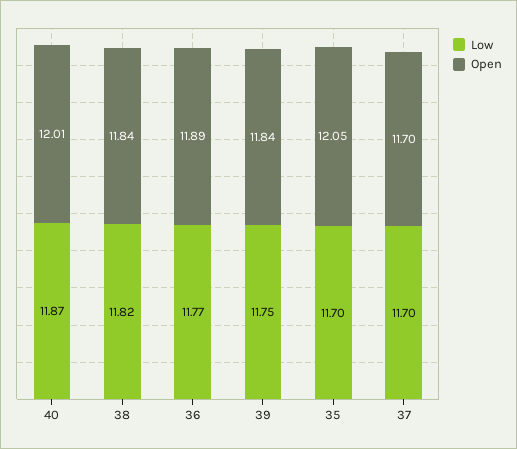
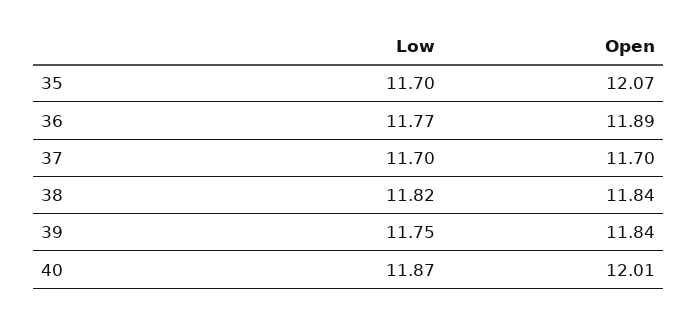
Open, 35: 12.05 -> 12.07

